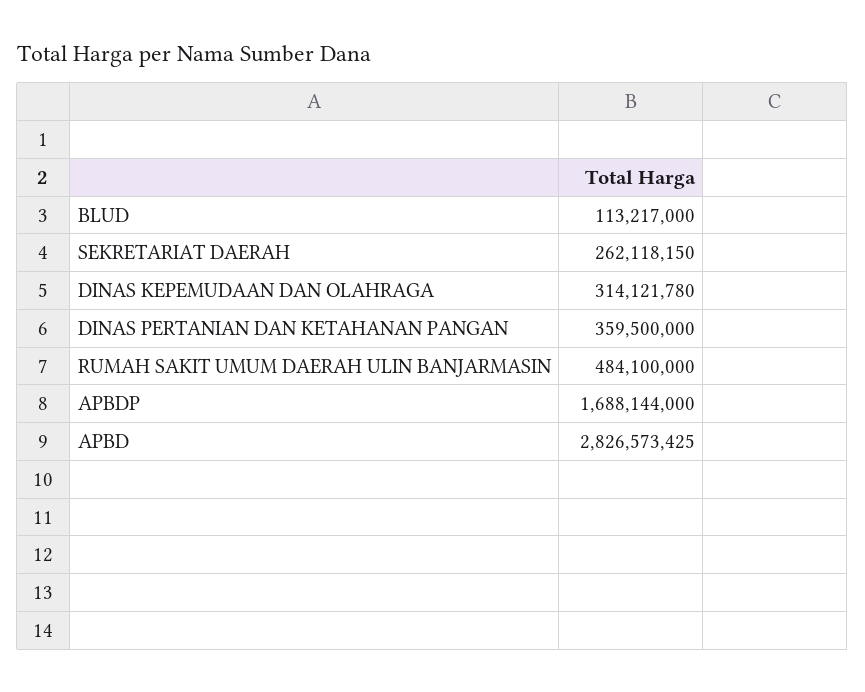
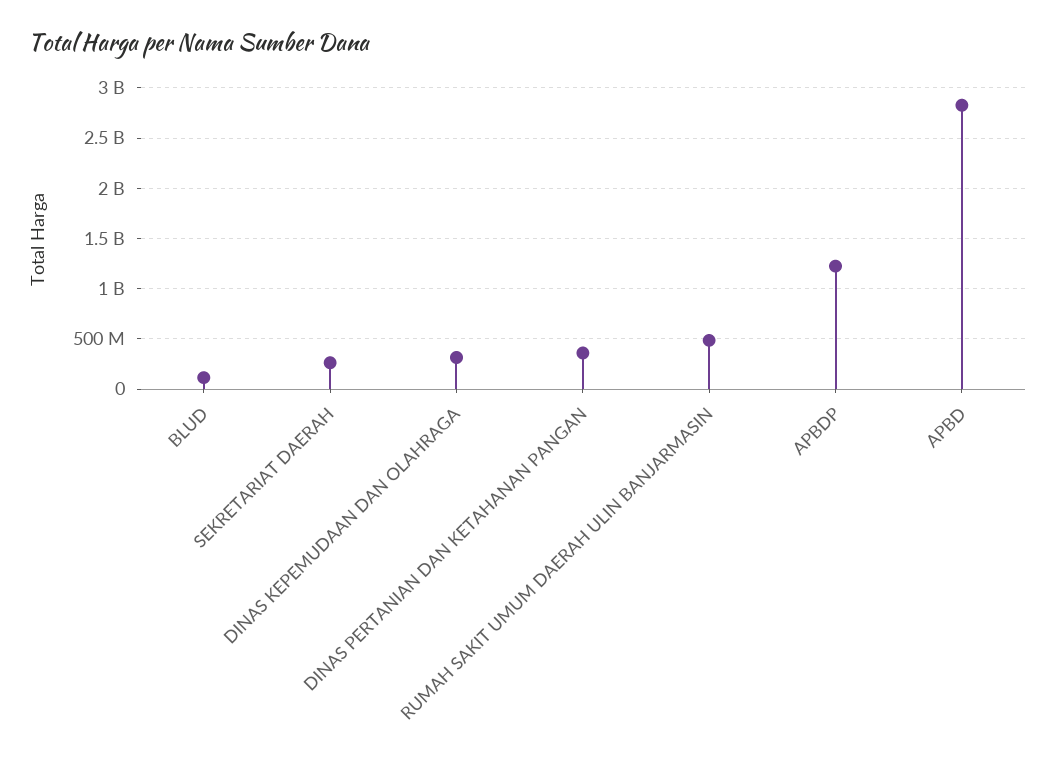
APBDP: 1688144000 -> 1200000000

